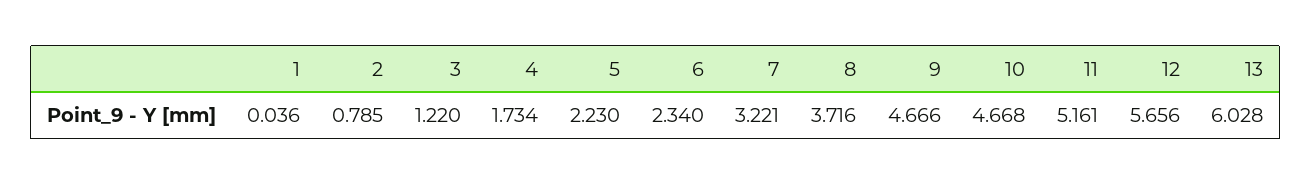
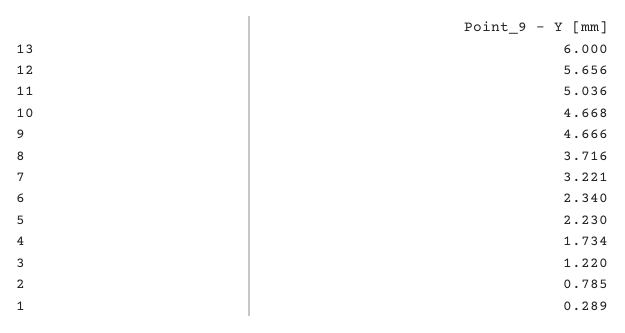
1: 0.036 -> 0.289
11: 5.161 -> 5.036
13: 6.028 -> 6

